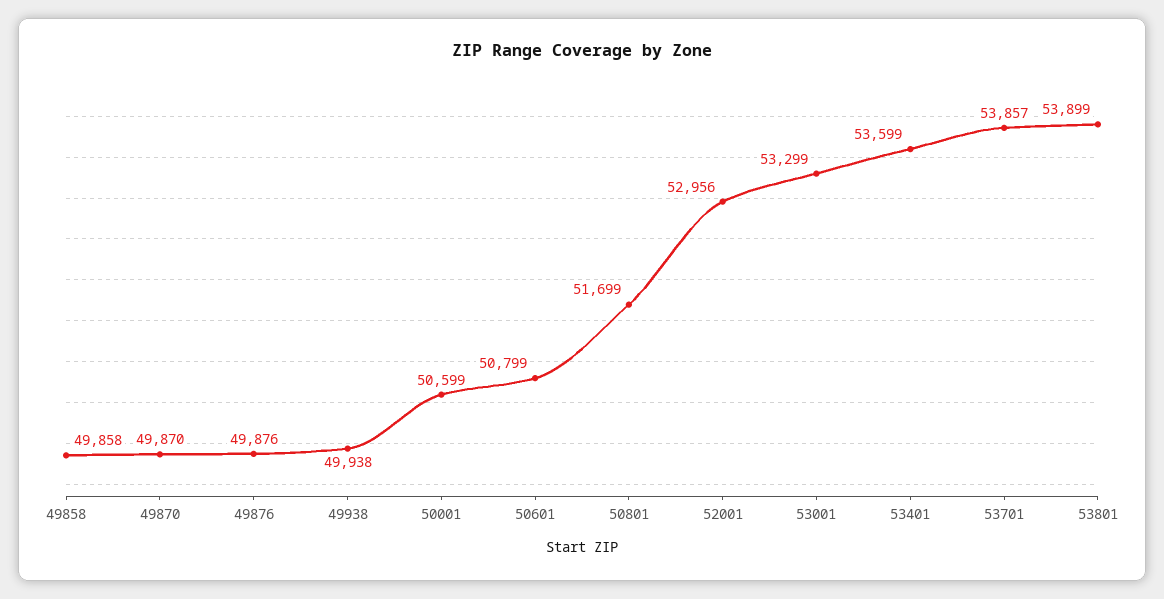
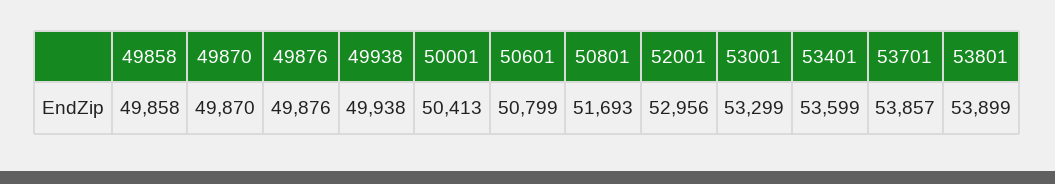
50001: 50599 -> 50413
50801: 51699 -> 51693

